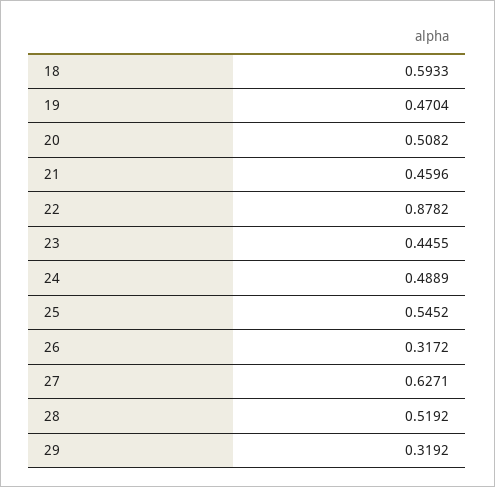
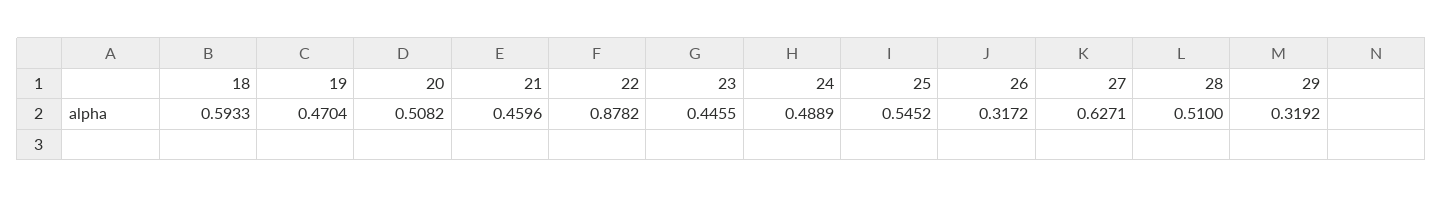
28: 0.5192 -> 0.51

